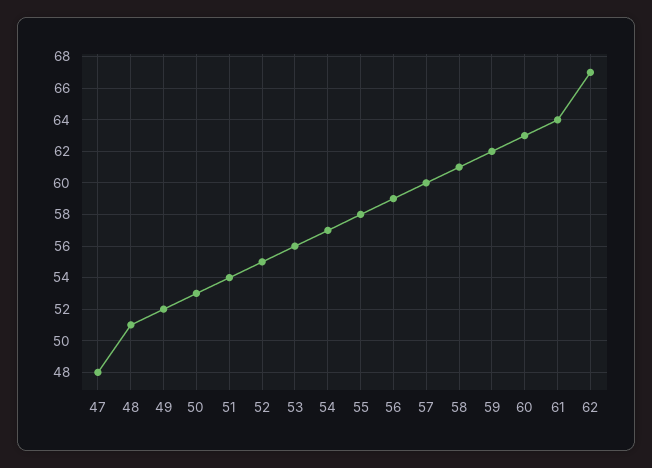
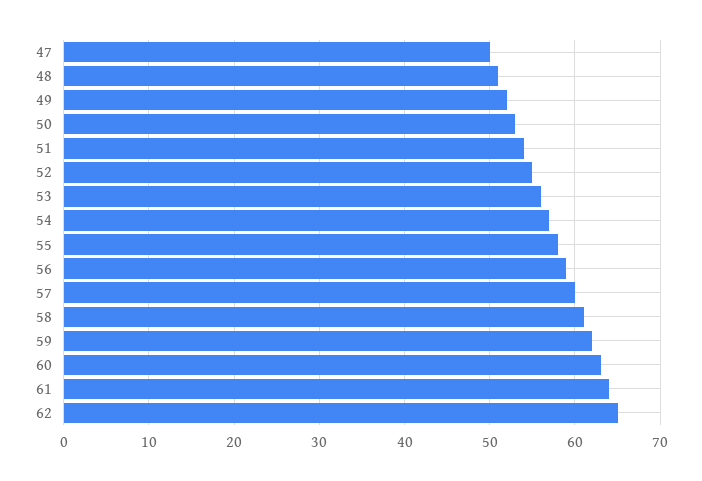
47: 48 -> 50
62: 67 -> 65

